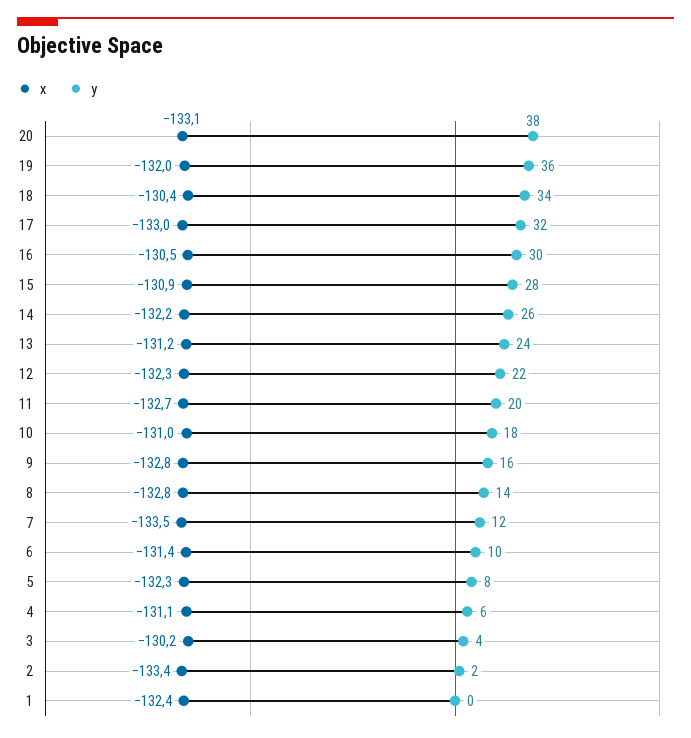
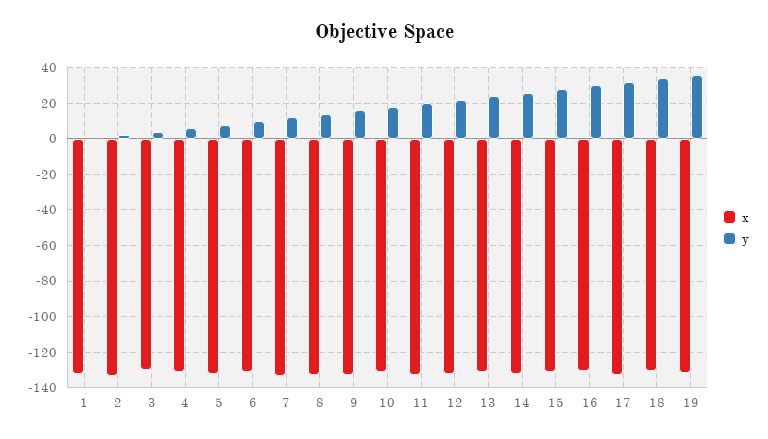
x, 20: -133.1 -> none
y, 20: 38 -> none

